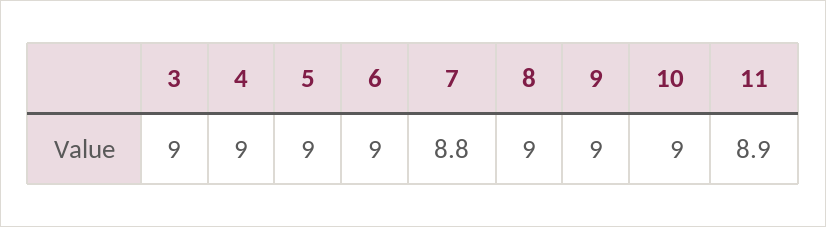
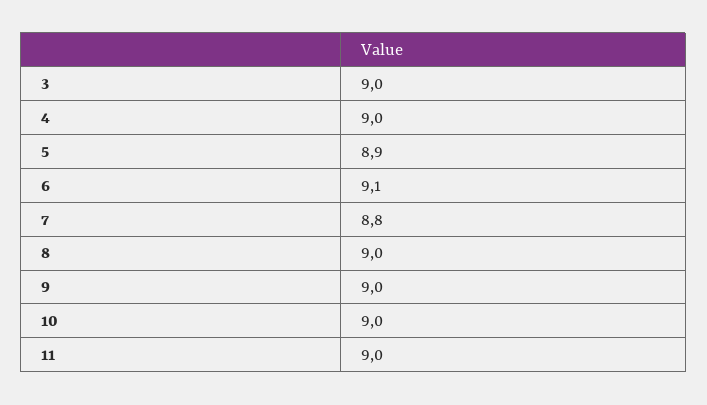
5: 9 -> 8.9
6: 9 -> 9.1
11: 8.9 -> 9

